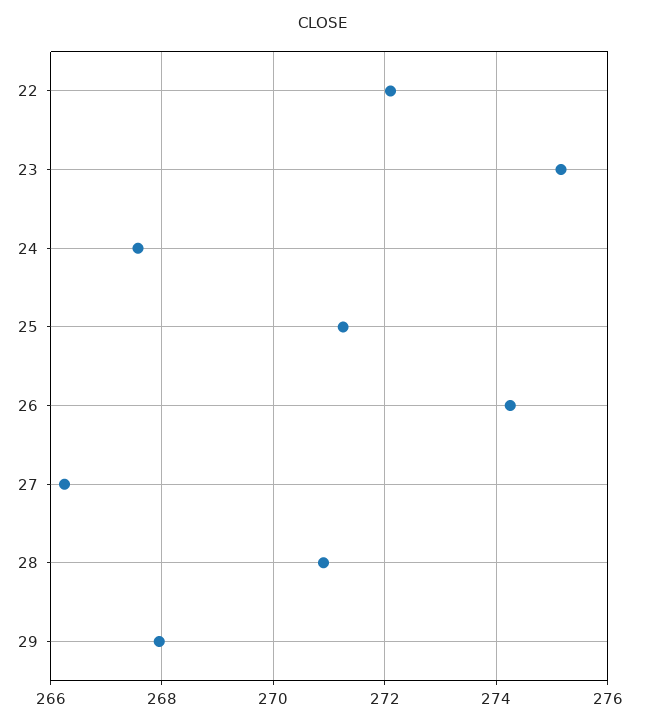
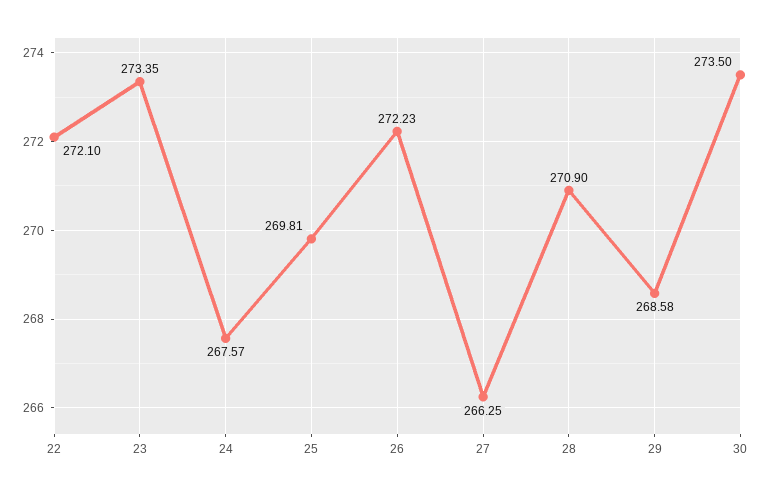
23: 275.2 -> 273.35
25: 271.2 -> 269.81
26: 274.2 -> 272.23
29: 268 -> 268.58
30: none -> 273.5

